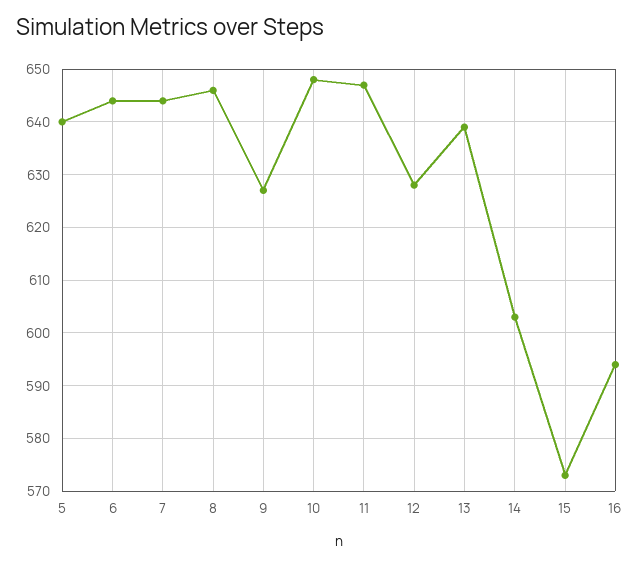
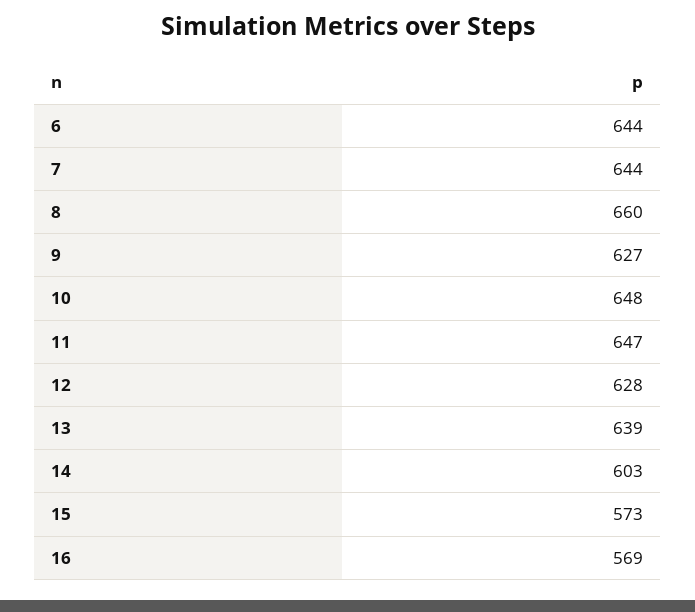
5: 640 -> none
8: 645 -> 660
16: 595 -> 569

